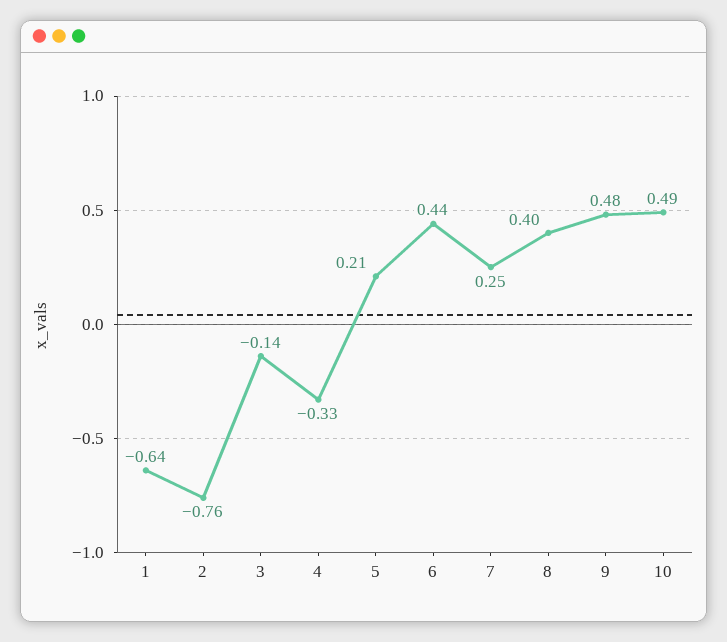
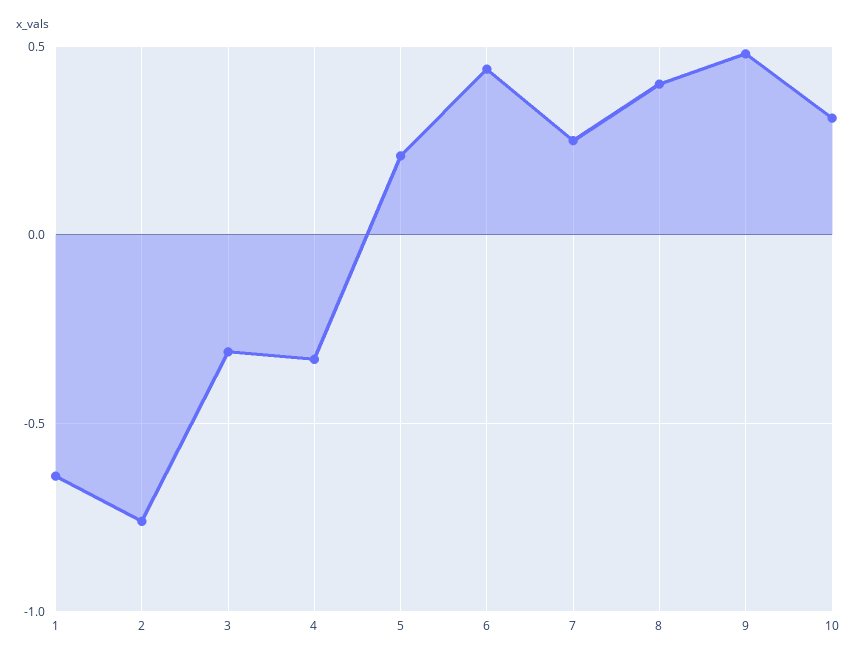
3: -0.14 -> -0.3
10: 0.49 -> 0.3

